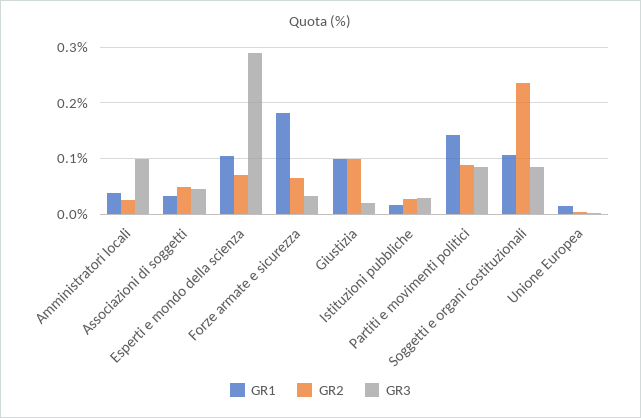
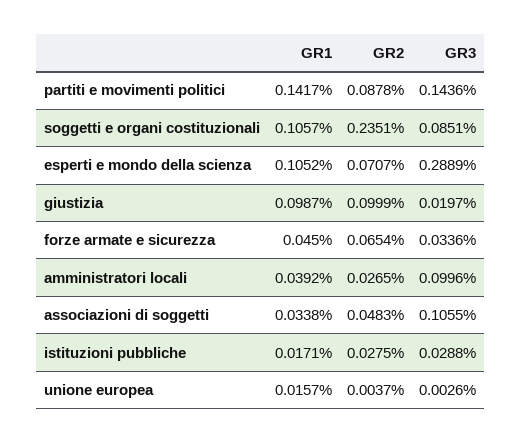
GR3, Associazioni di soggetti: 0.04 -> 0.1055
GR1, Forze armate e sicurezza: 0.18 -> 0.045
GR3, Partiti e movimenti politici: 0.08 -> 0.1436

